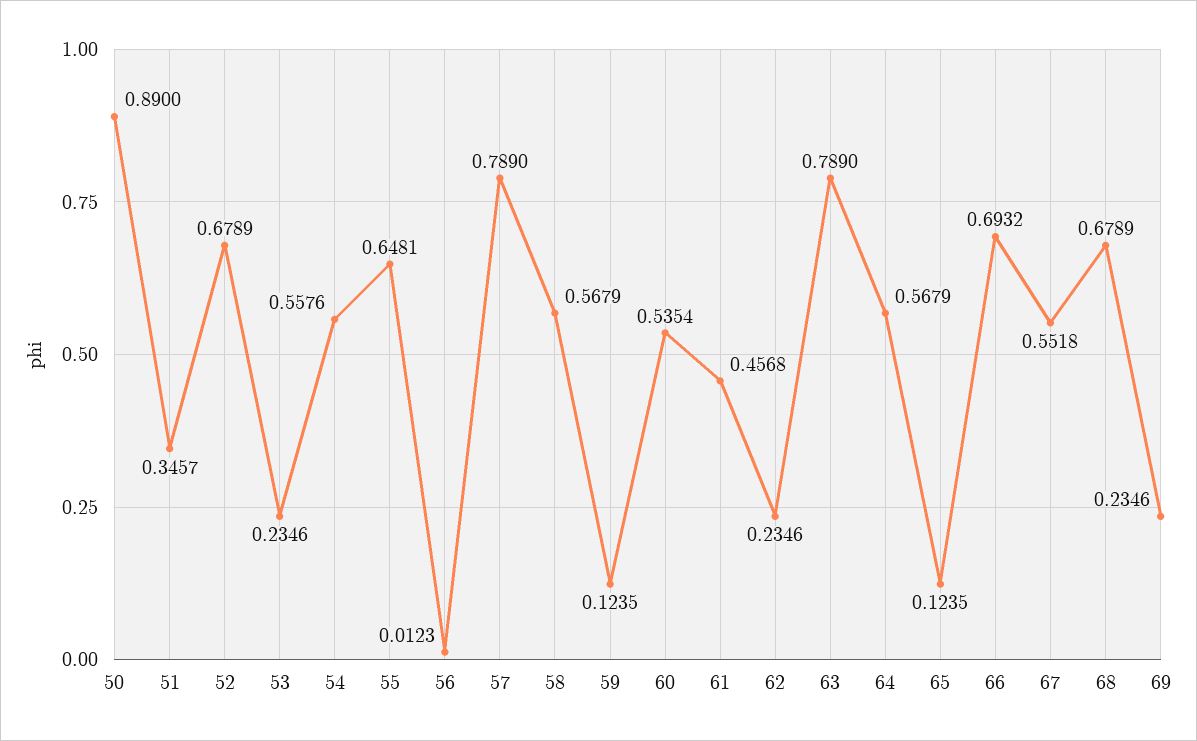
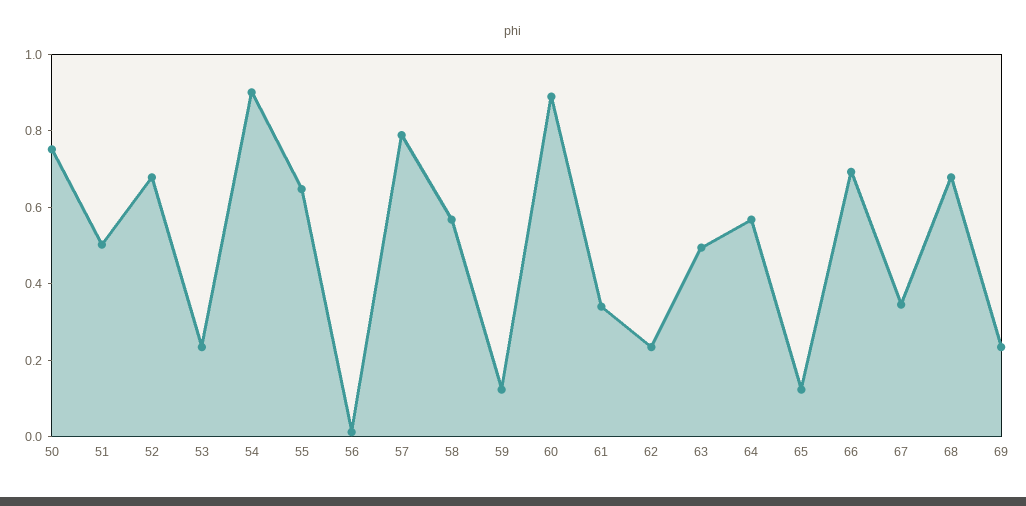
50: 0.89 -> 0.75
51: 0.3457 -> 0.5
54: 0.5576 -> 0.9
60: 0.5354 -> 0.9
61: 0.4568 -> 0.35
63: 0.789 -> 0.5
67: 0.5518 -> 0.35

